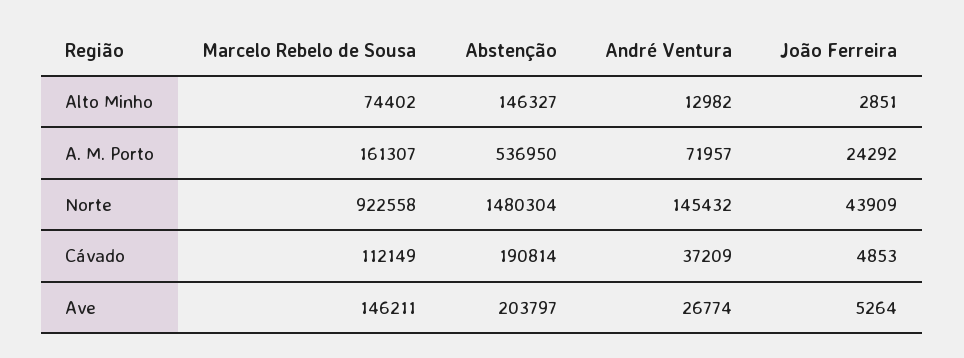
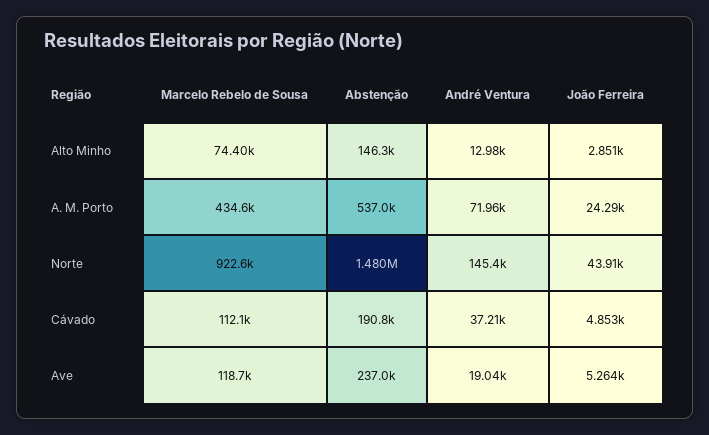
Marcelo Rebelo de Sousa, A. M. Porto: 161307 -> 434600
Marcelo Rebelo de Sousa, Ave: 146211 -> 118700
Abstenção, Ave: 203797 -> 237000
André Ventura, Ave: 26774 -> 19040

